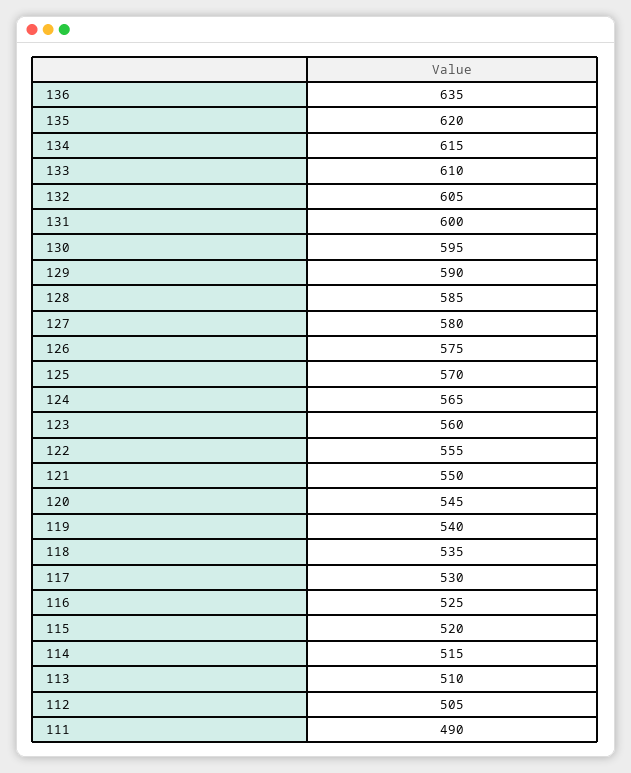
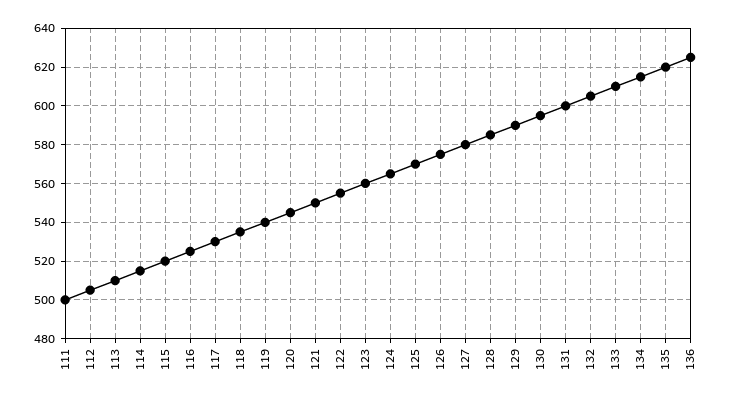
136: 635 -> 625
111: 490 -> 500

